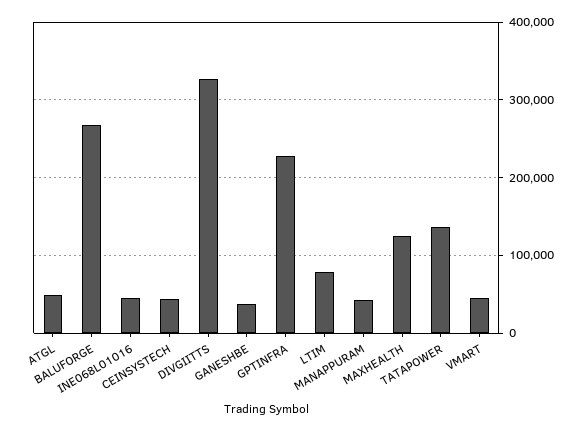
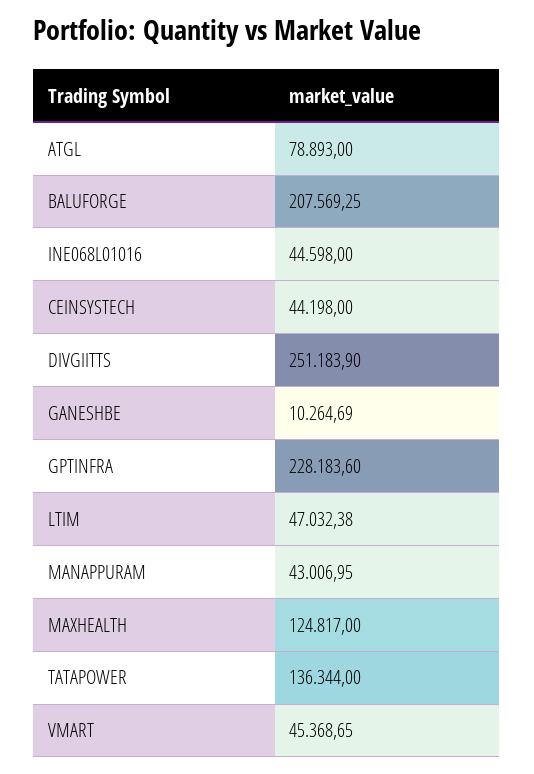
ATGL: 50000 -> 78893
BALUFORGE: 270000 -> 207569.25
DIVGIITTS: 330000 -> 251183.9
GANESHBE: 40000 -> 10264.69
LTIM: 80000 -> 47032.38

